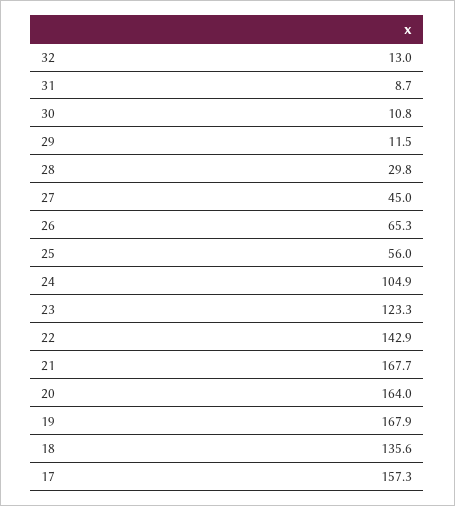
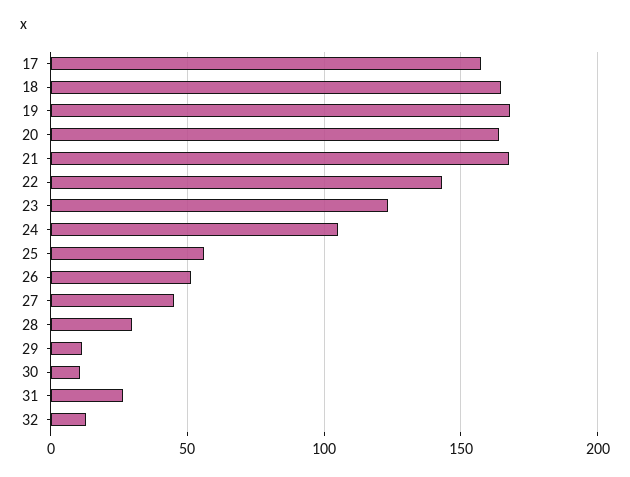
31: 8.7 -> 25
26: 65.3 -> 50
18: 135.6 -> 165

